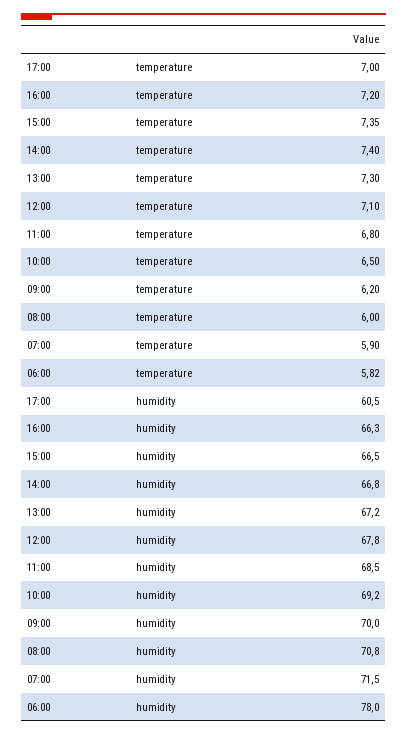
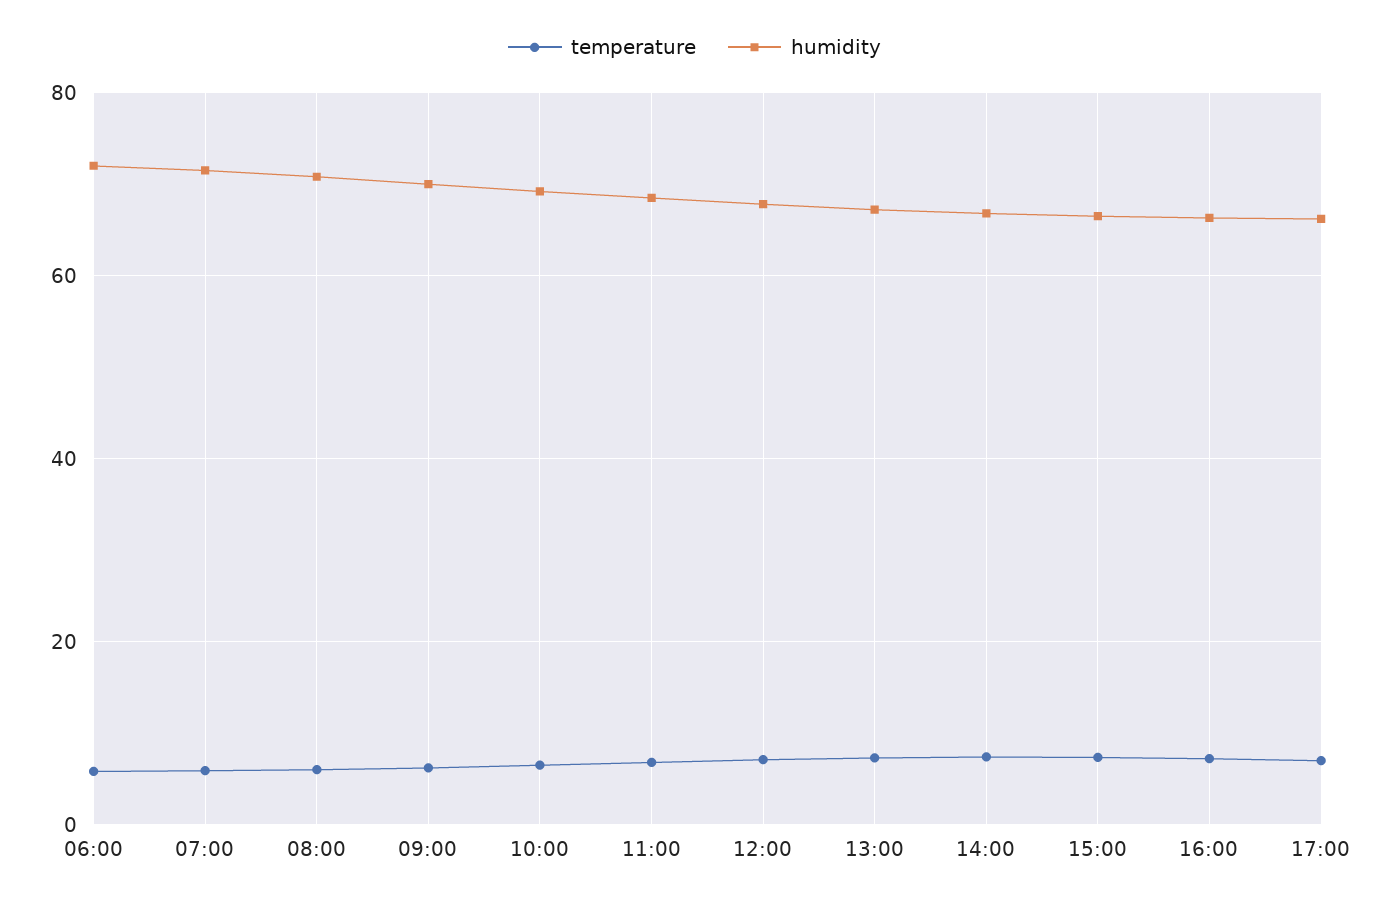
humidity, 17:00: 60.5 -> 66
humidity, 06:00: 78 -> 72

